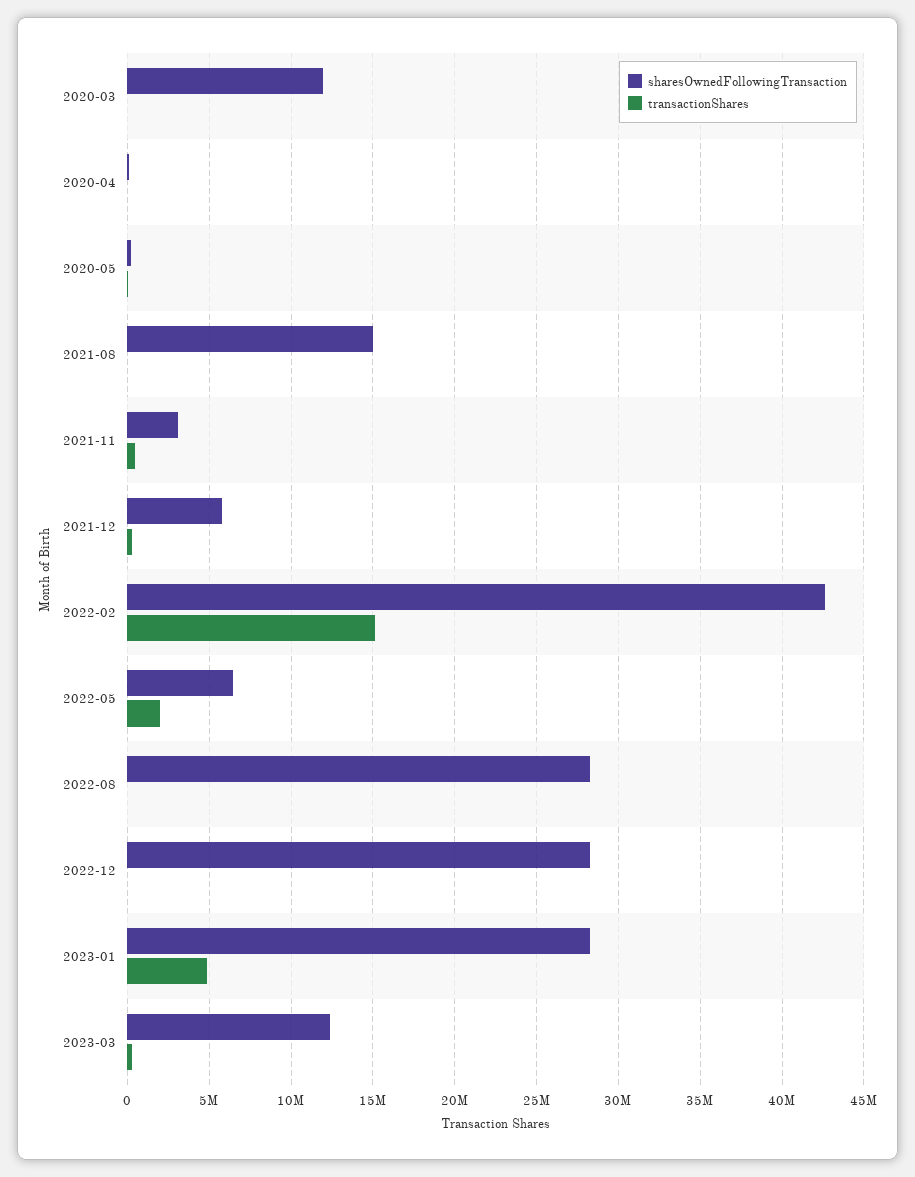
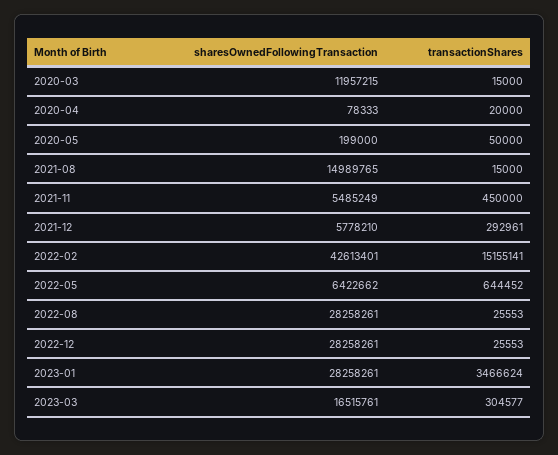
sharesOwnedFollowingTransaction, 2021-11: 3000000 -> 5485249
transactionShares, 2022-05: 2000000 -> 644452
transactionShares, 2023-01: 5000000 -> 3466624
sharesOwnedFollowingTransaction, 2023-03: 12500000 -> 16515761

